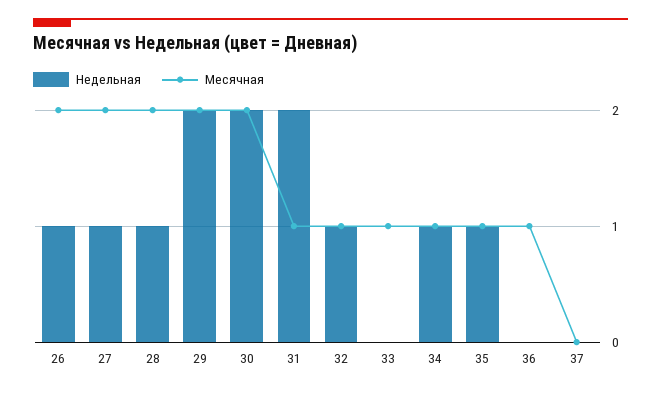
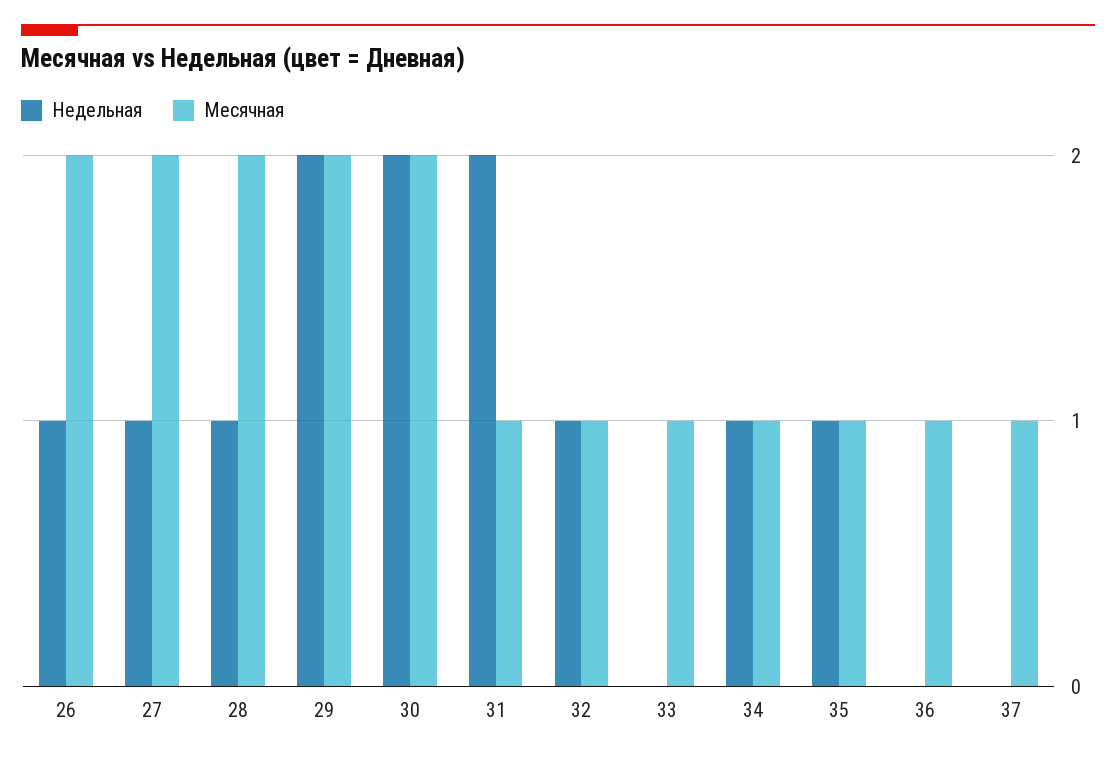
Месячная, 37: 0 -> 1

